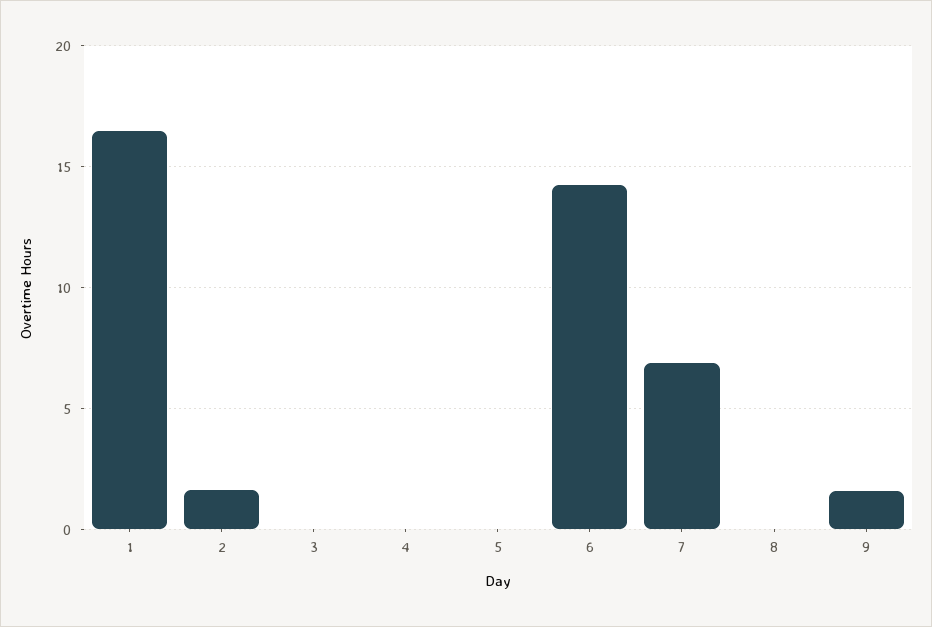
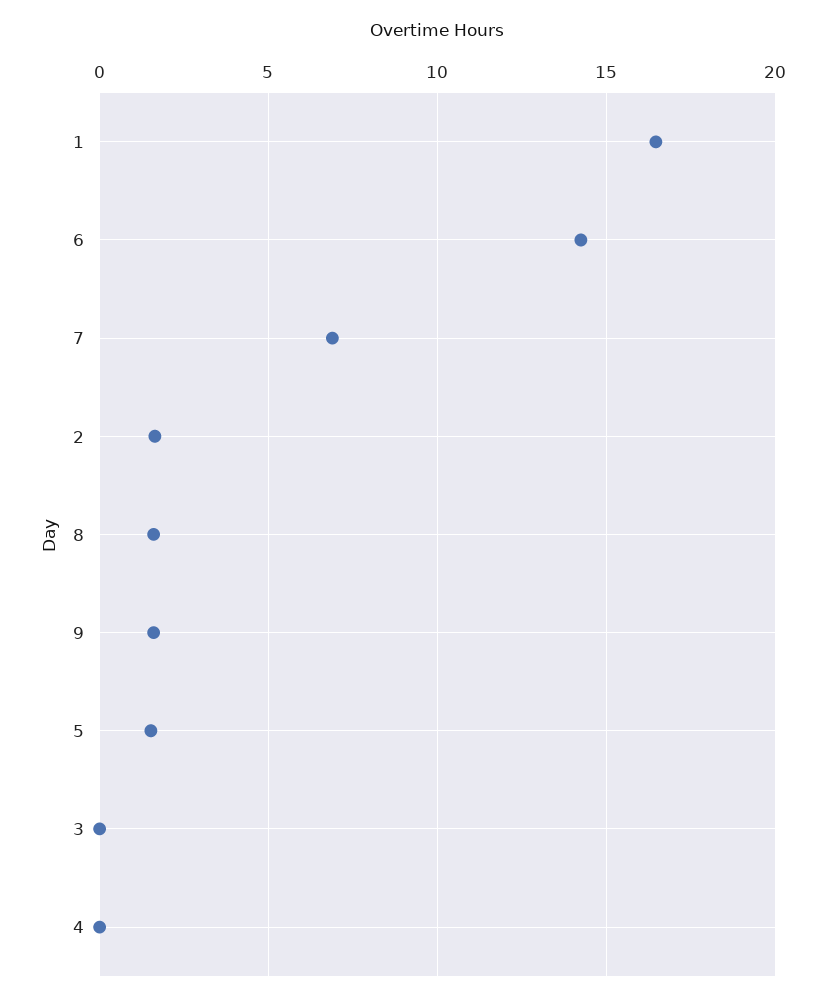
5: 0 -> 1.5
8: 0 -> 1.5

